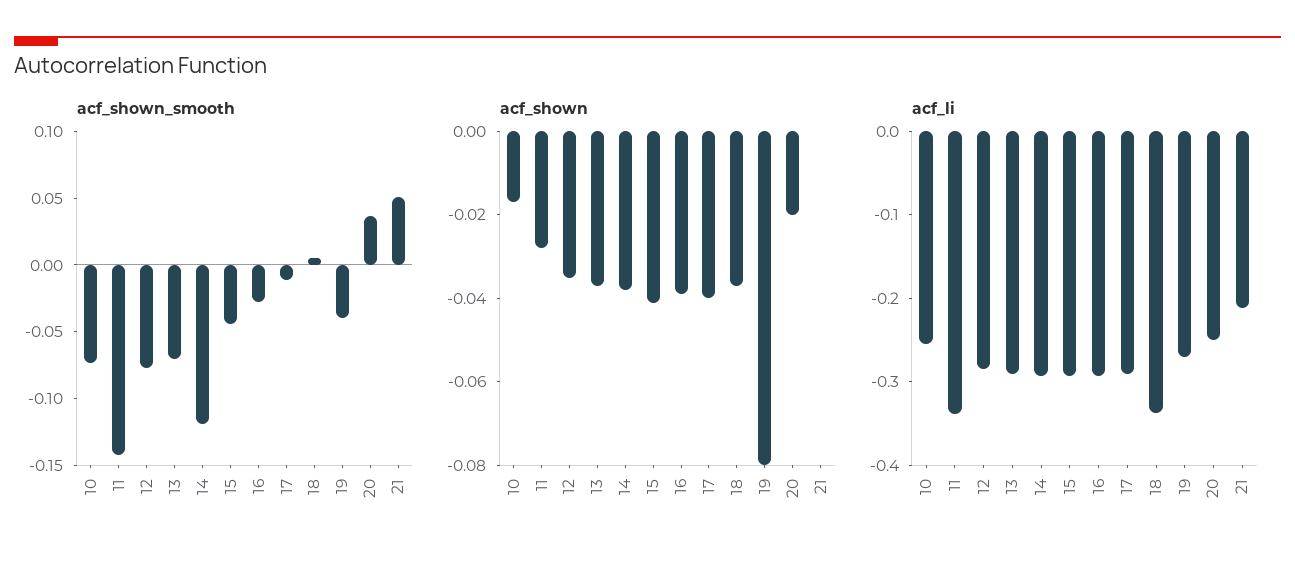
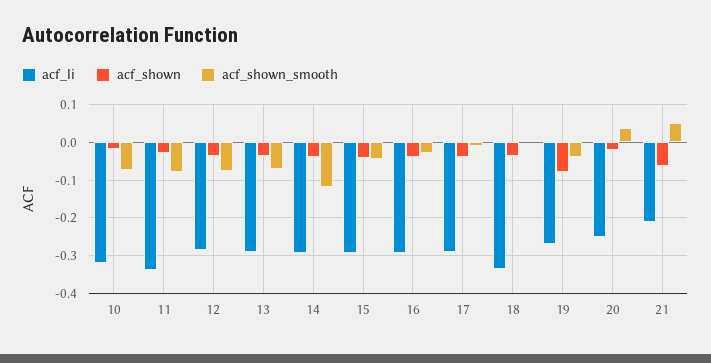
acf_shown_smooth, 11: -0.14 -> -0.08
acf_shown, 21: 0 -> -0.06
acf_li, 10: -0.26 -> -0.32

